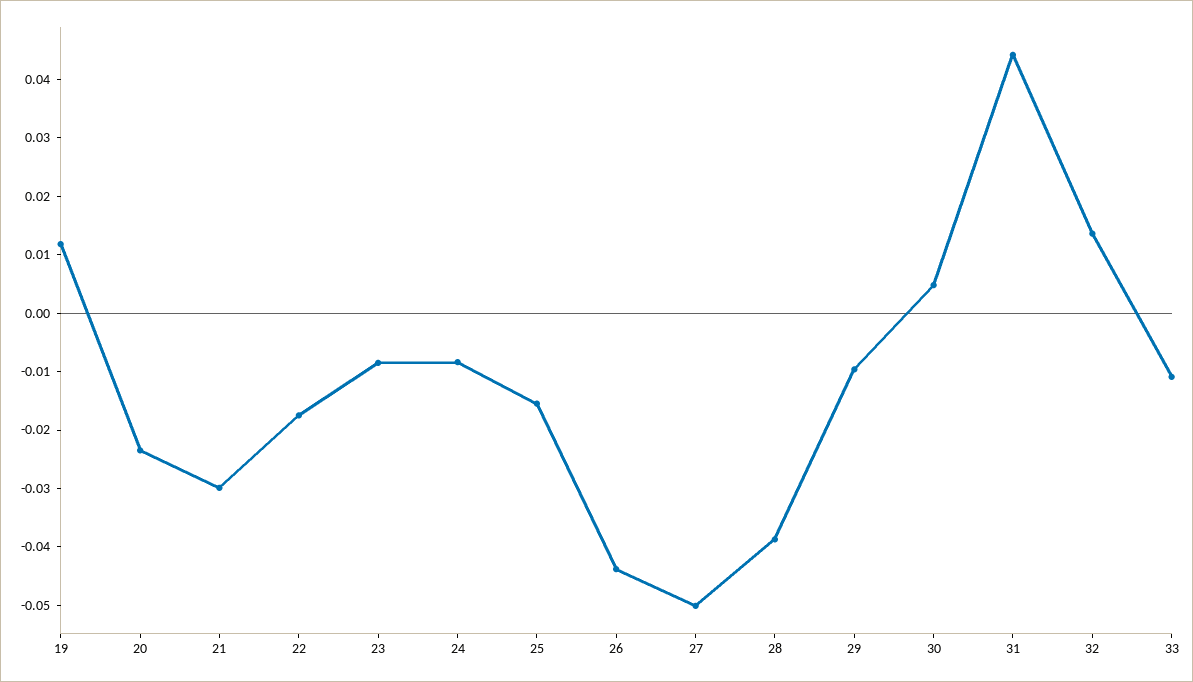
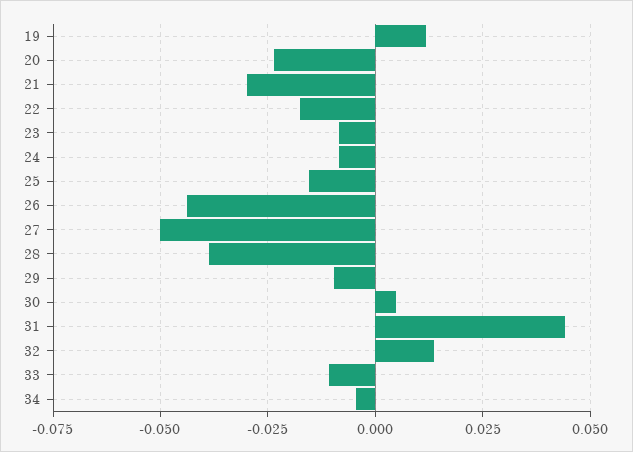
34: none -> -0.005

